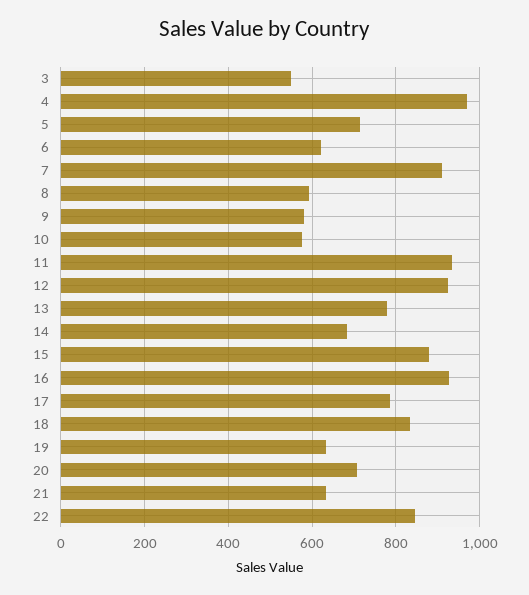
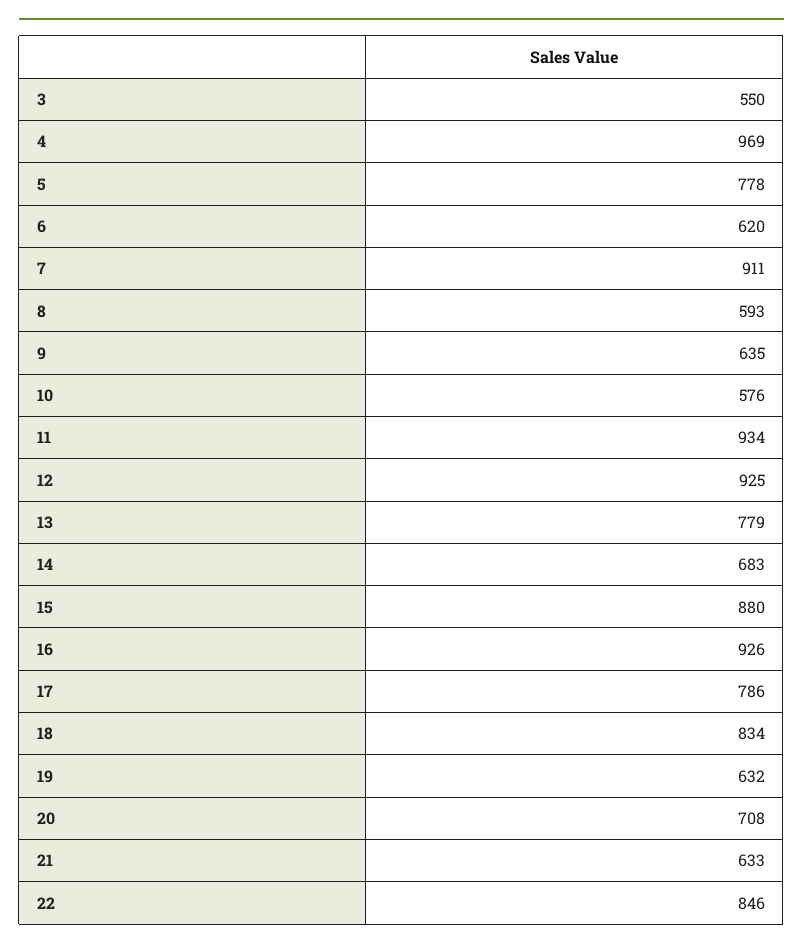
5: 720 -> 778
9: 580 -> 635

